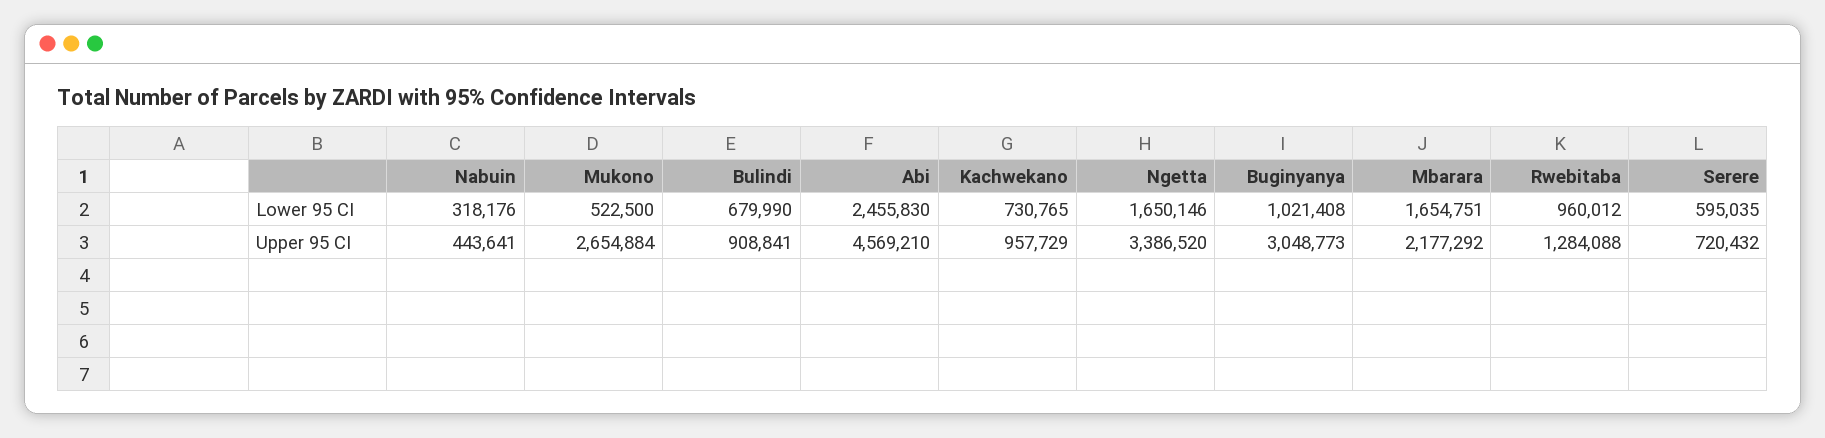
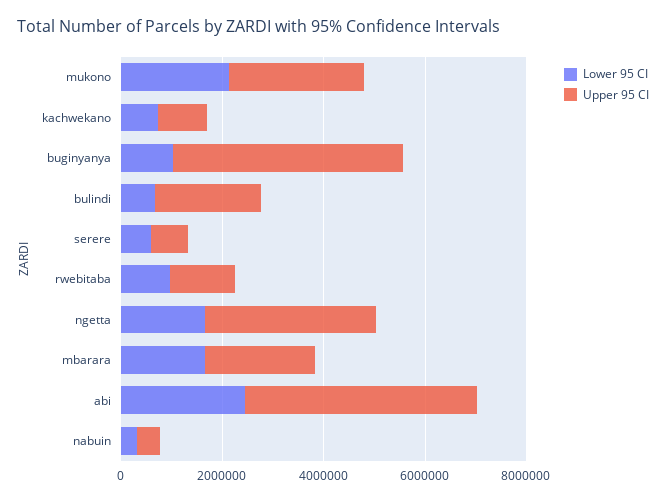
Lower 95 CI, Mukono: 522500 -> 2000000
Upper 95 CI, Bulindi: 908841 -> 2000000
Upper 95 CI, Buginyanya: 3048773 -> 4500000

